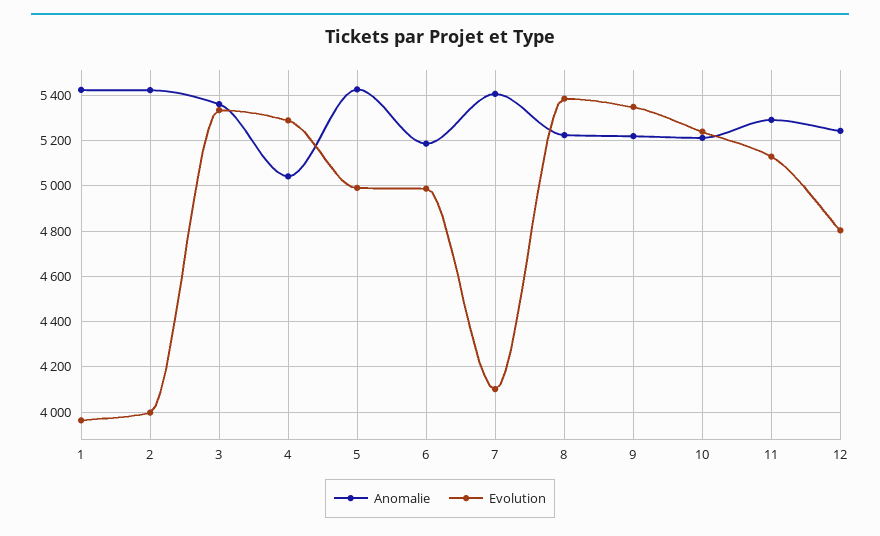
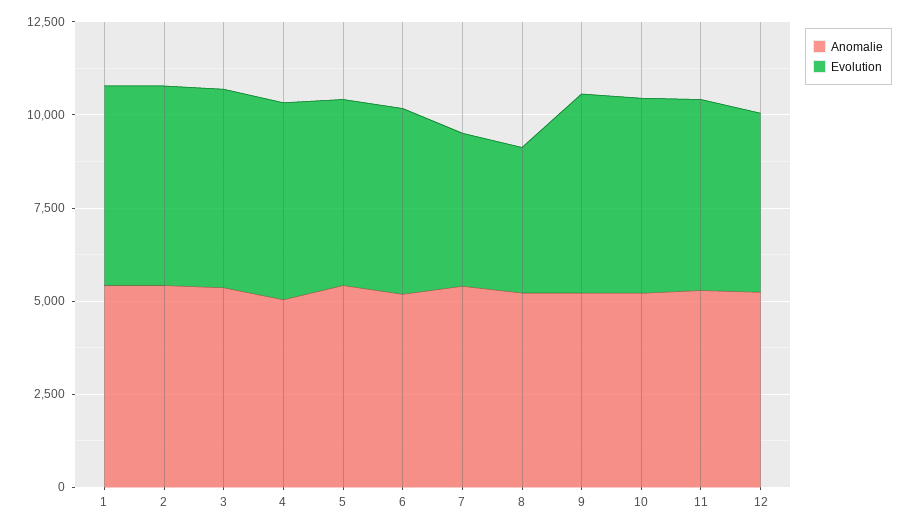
Evolution, 1: 3950 -> 5500
Evolution, 2: 4000 -> 5500
Evolution, 8: 5400 -> 4000

